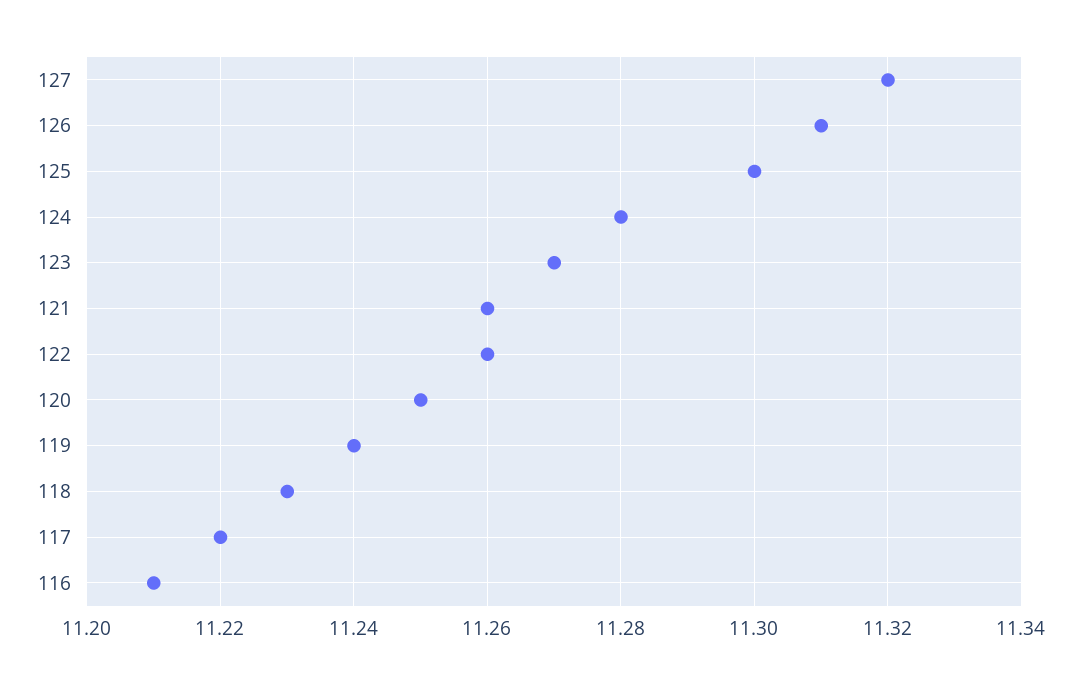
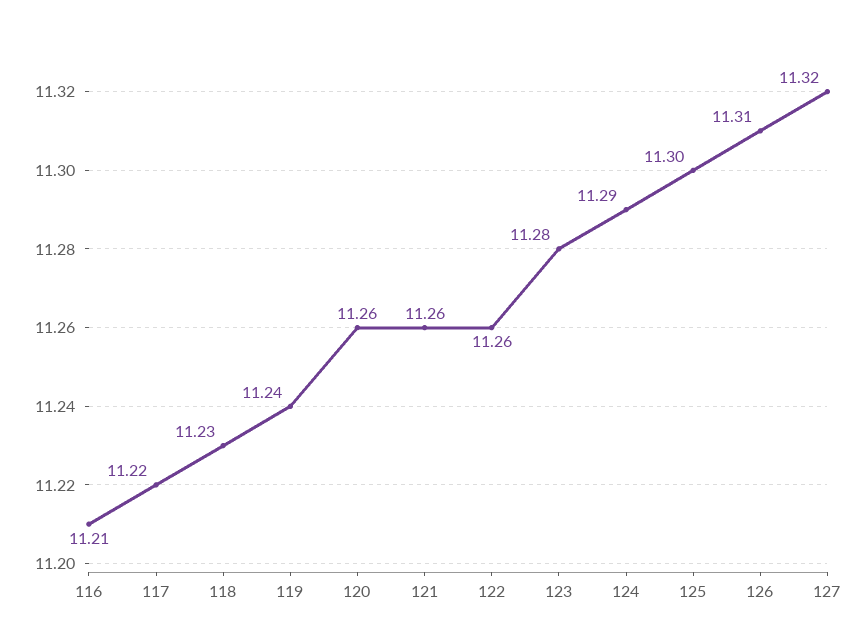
124: 11.28 -> 11.29
123: 11.27 -> 11.28
120: 11.25 -> 11.26

